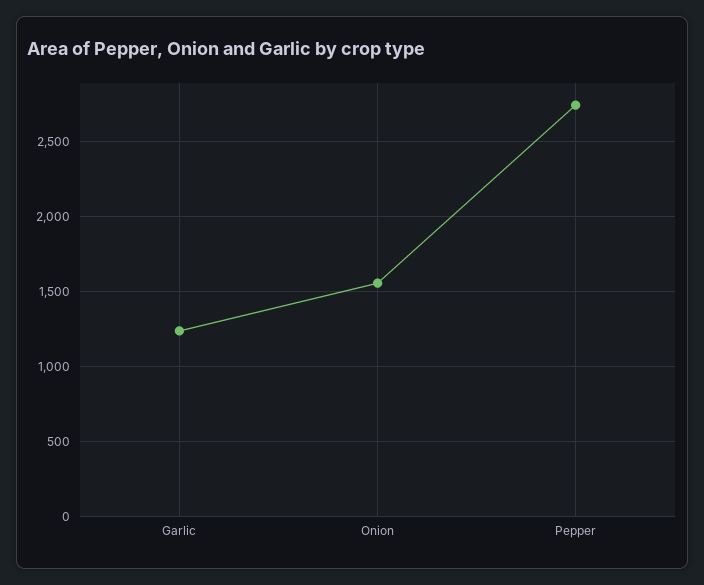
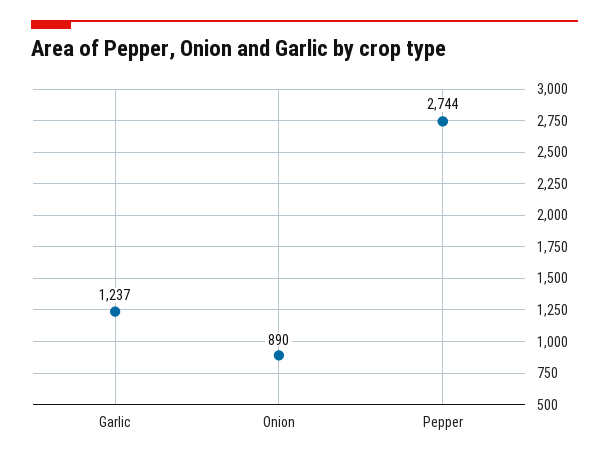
Onion: 1550 -> 890

